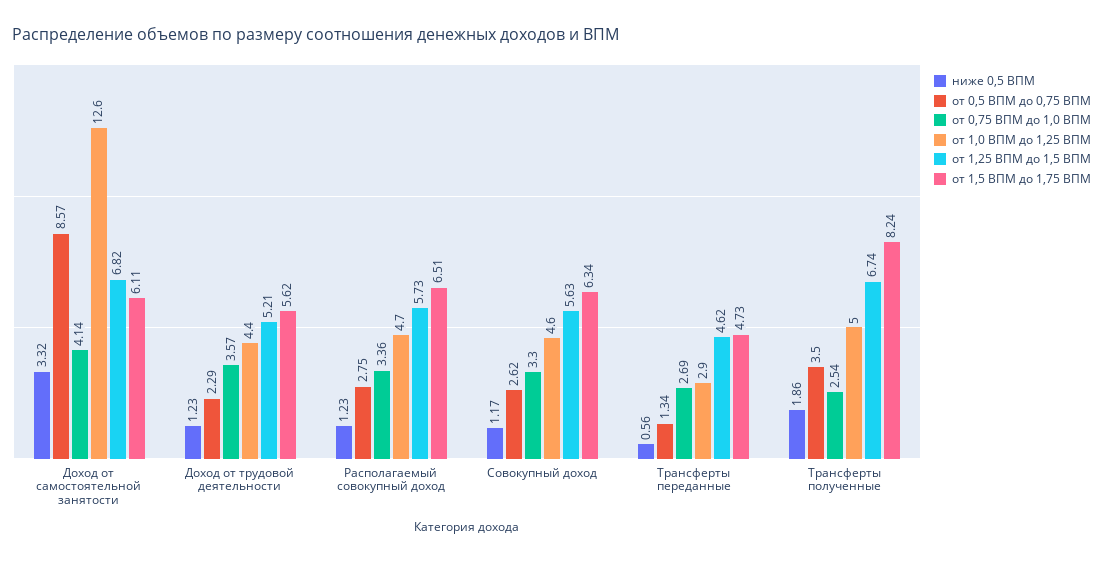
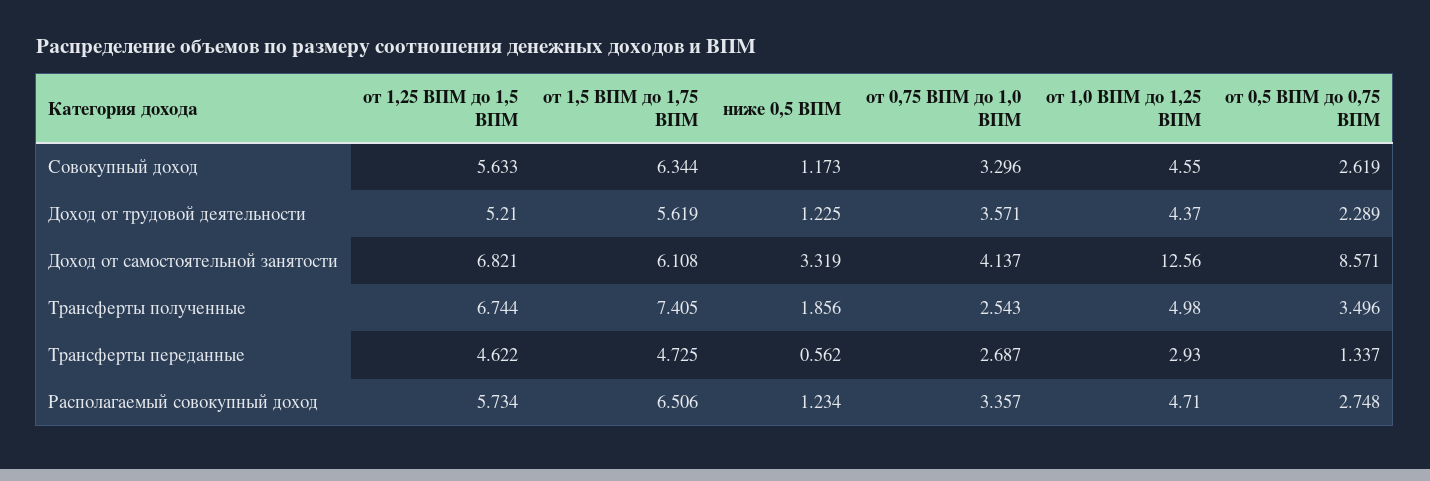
от 1,5 ВПМ до 1,75 ВПМ, Трансферты полученные: 8.24 -> 7.405

